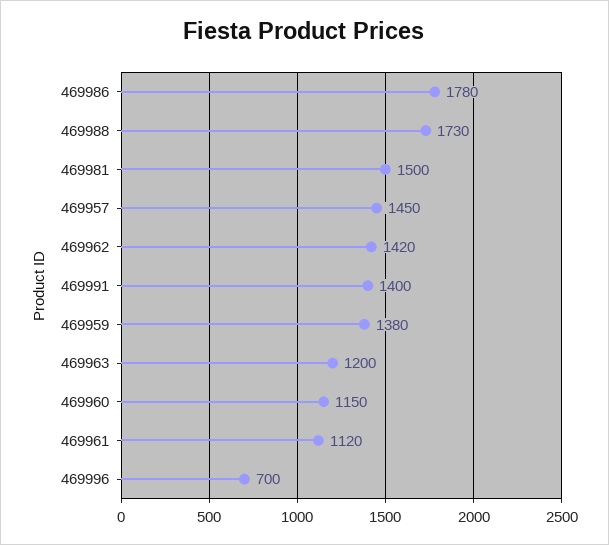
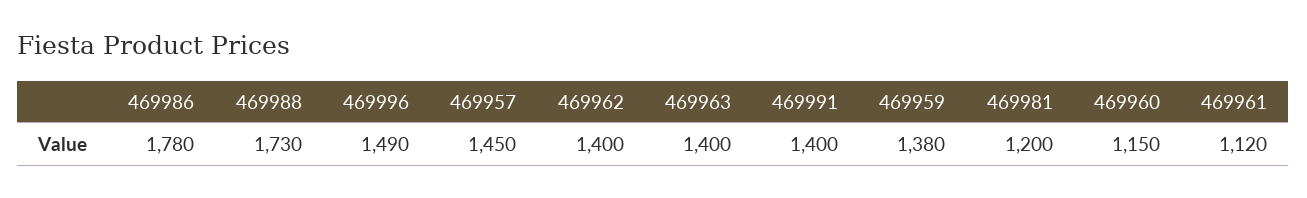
469981: 1500 -> 1200
469962: 1420 -> 1400
469963: 1200 -> 1400
469996: 700 -> 1490

